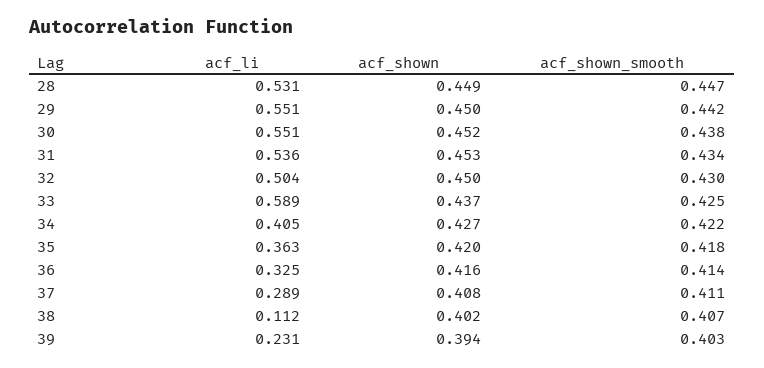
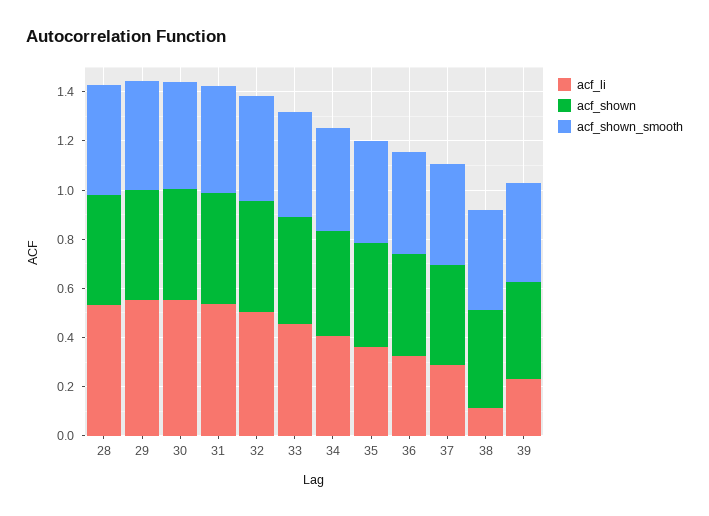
acf_li, 33: 0.589 -> 0.45

